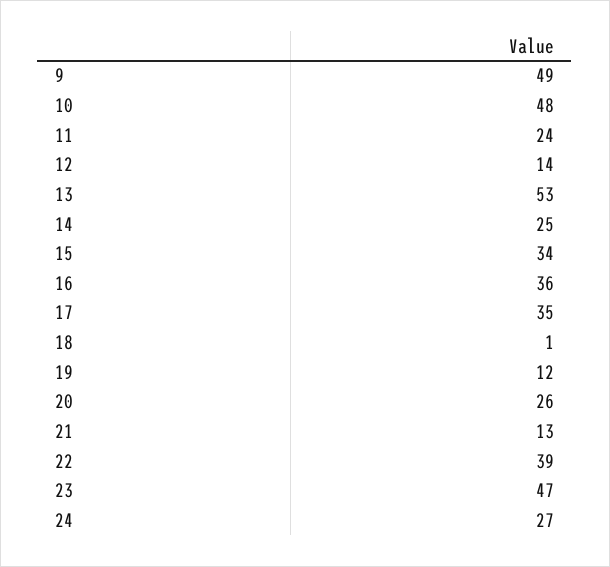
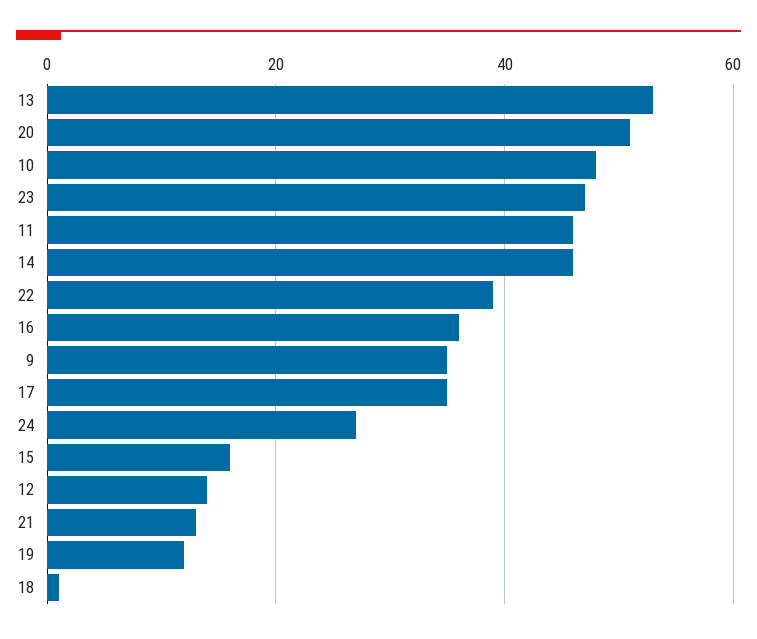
9: 49 -> 35
11: 24 -> 45
14: 25 -> 45
15: 34 -> 15
20: 26 -> 50

